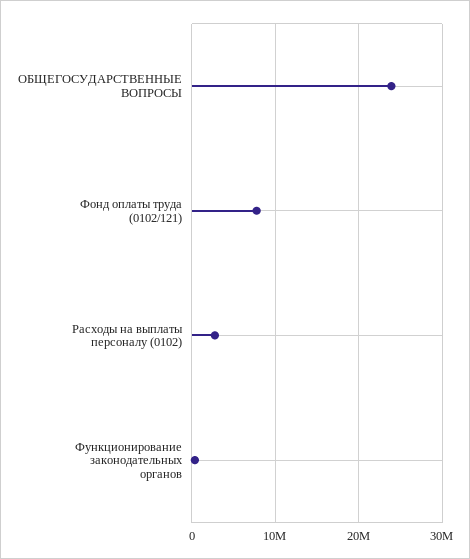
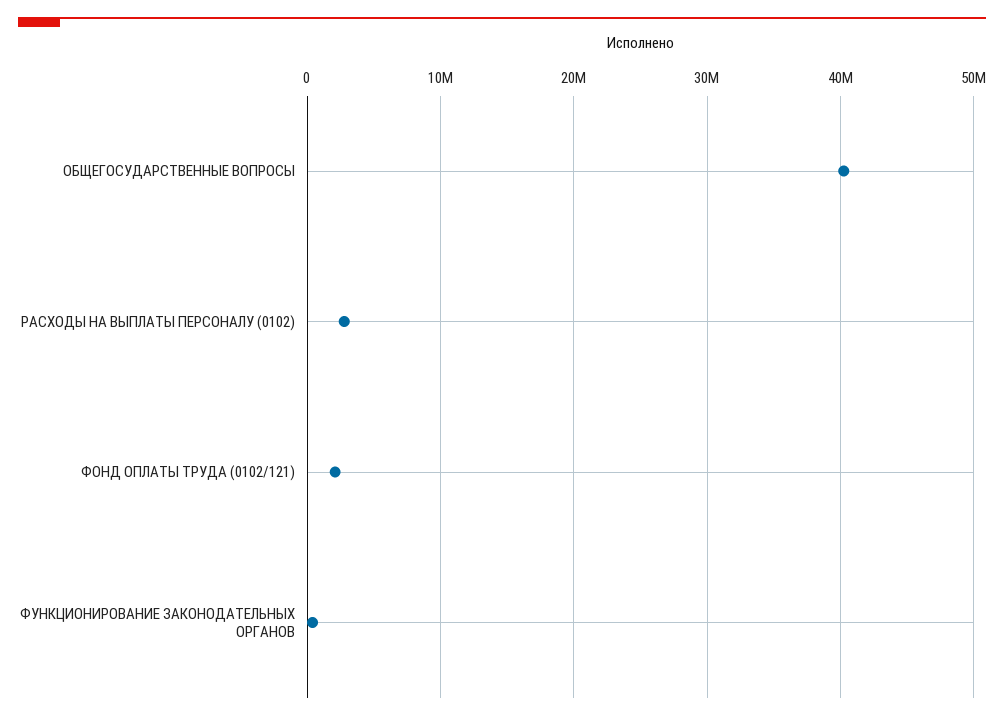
ОБЩЕГОСУДАРСТВЕННЫЕ ВОПРОСЫ: 24000000 -> 40000000
Фонд оплаты труда (0102/121): 8000000 -> 2000000

